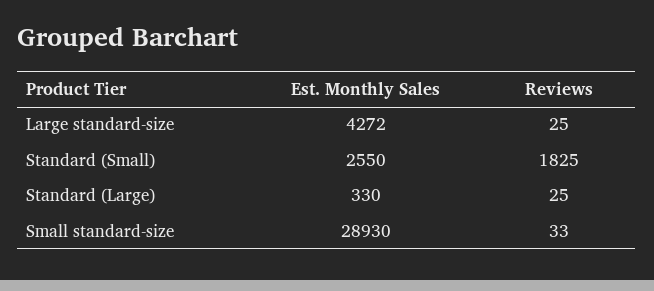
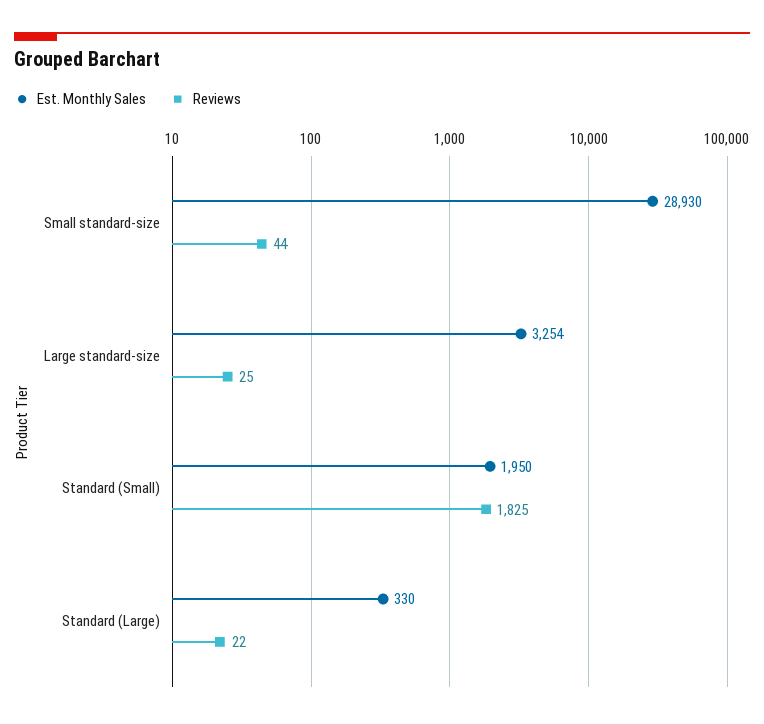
Est. Monthly Sales, Large standard-size: 4272 -> 3254
Est. Monthly Sales, Standard (Small): 2550 -> 1950
Reviews, Standard (Large): 25 -> 22
Reviews, Small standard-size: 33 -> 44

